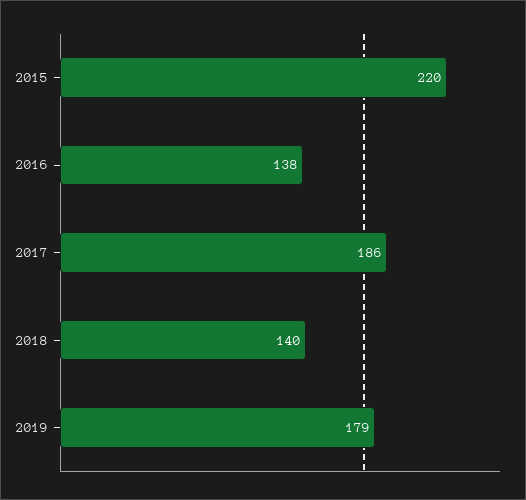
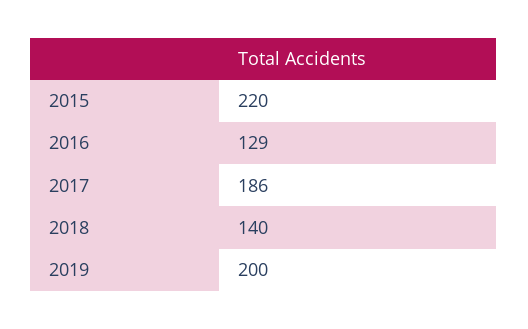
2016: 138 -> 129
2019: 179 -> 200

